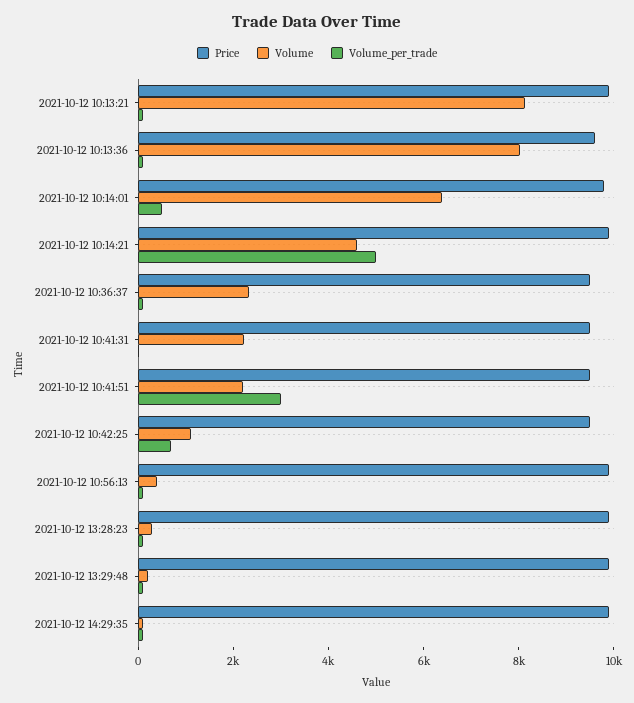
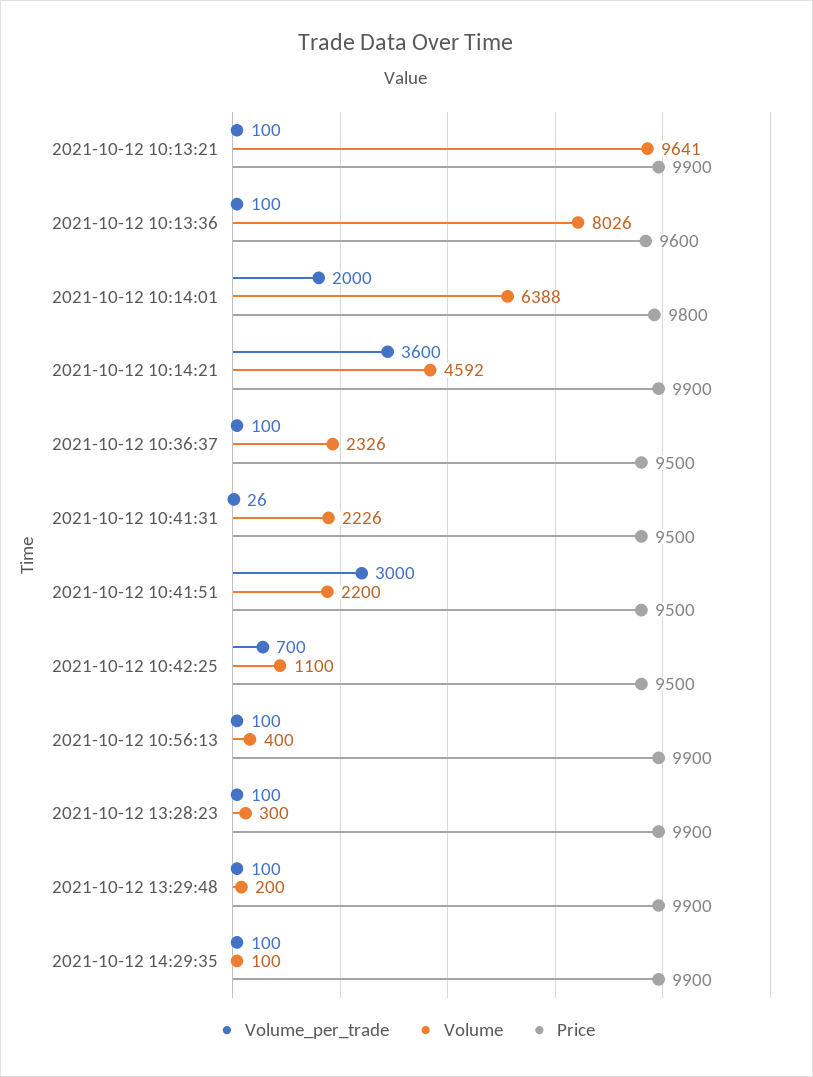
Volume, 2021-10-12 10:13:21: 8000 -> 9641
Volume_per_trade, 2021-10-12 10:14:01: 500 -> 2000
Volume_per_trade, 2021-10-12 10:14:21: 5000 -> 3600

